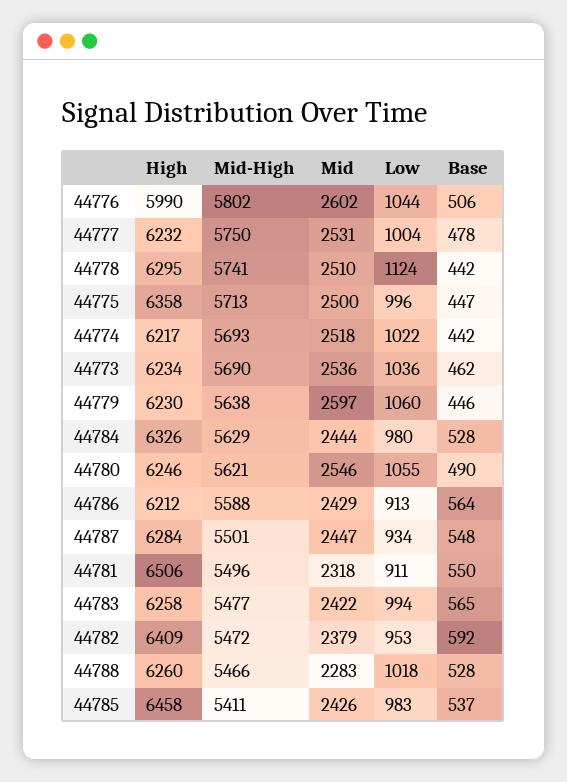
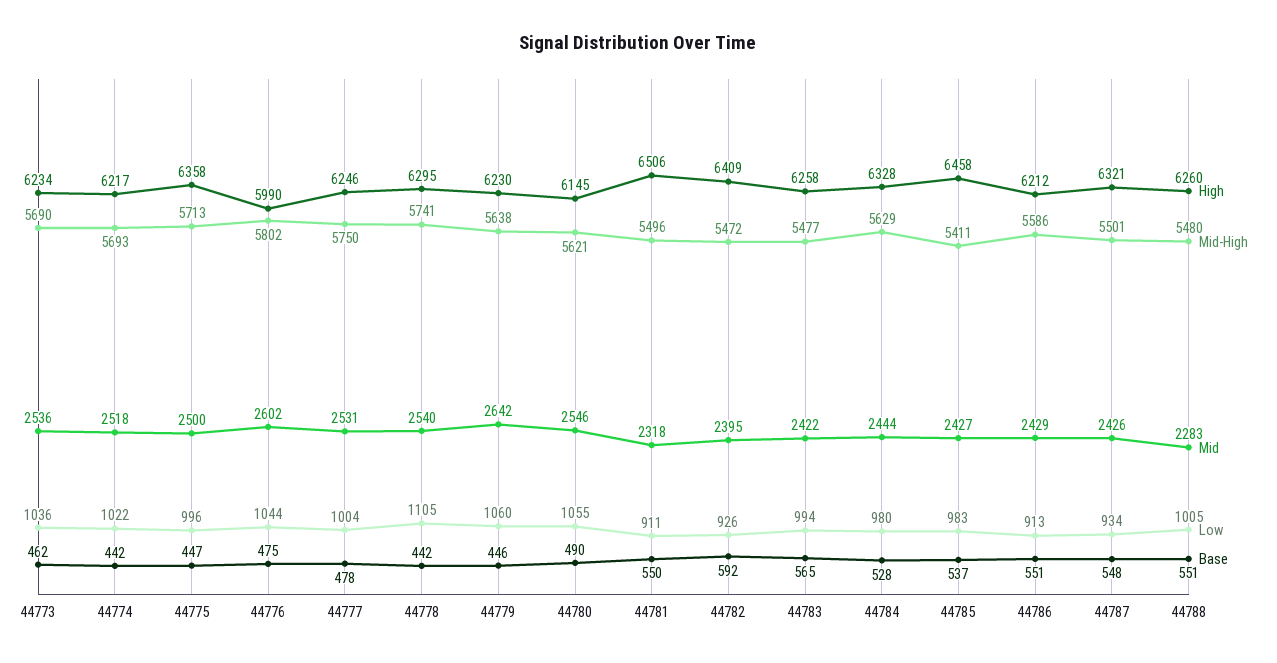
Base, 44776: 506 -> 475
High, 44777: 6232 -> 6246
Mid, 44778: 2510 -> 2540
Low, 44778: 1124 -> 1105
Mid, 44779: 2597 -> 2642
High, 44784: 6326 -> 6328
High, 44780: 6246 -> 6145
Mid-High, 44786: 5588 -> 5586
Base, 44786: 564 -> 551
High, 44787: 6284 -> 6321
Mid, 44787: 2447 -> 2426
Mid, 44782: 2379 -> 2395
Low, 44782: 953 -> 926
Mid-High, 44788: 5466 -> 5480
Low, 44788: 1018 -> 1005
Base, 44788: 528 -> 551
Mid, 44785: 2426 -> 2427

